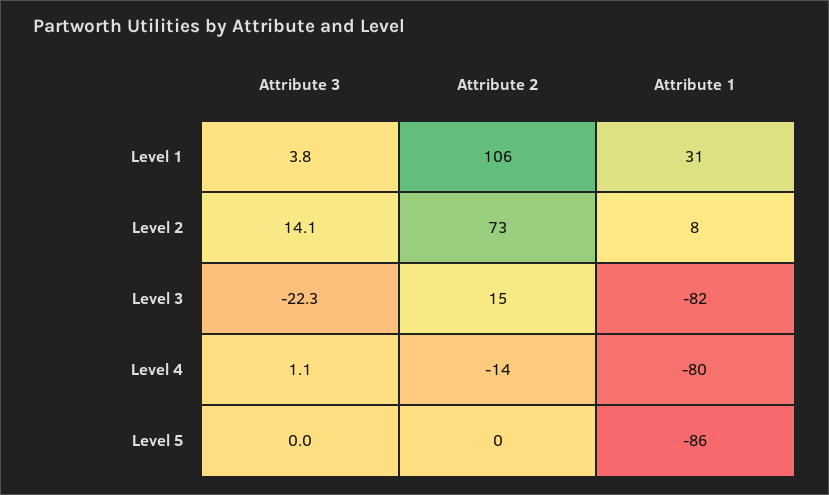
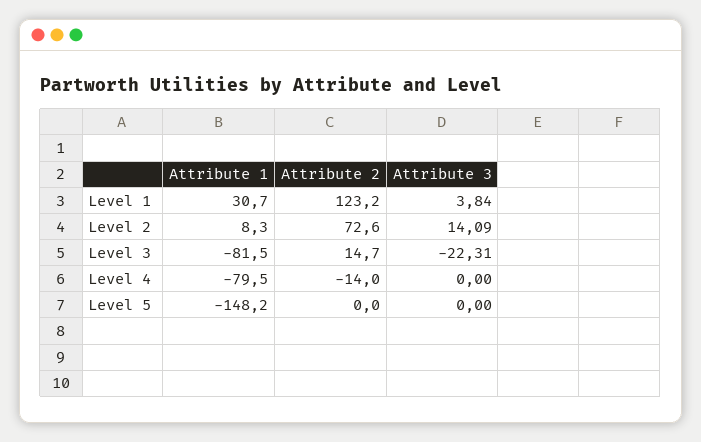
Attribute 2, Level 1: 106 -> 123.2
Attribute 3, Level 4: 1.1 -> 0
Attribute 1, Level 5: -86 -> -148.2

